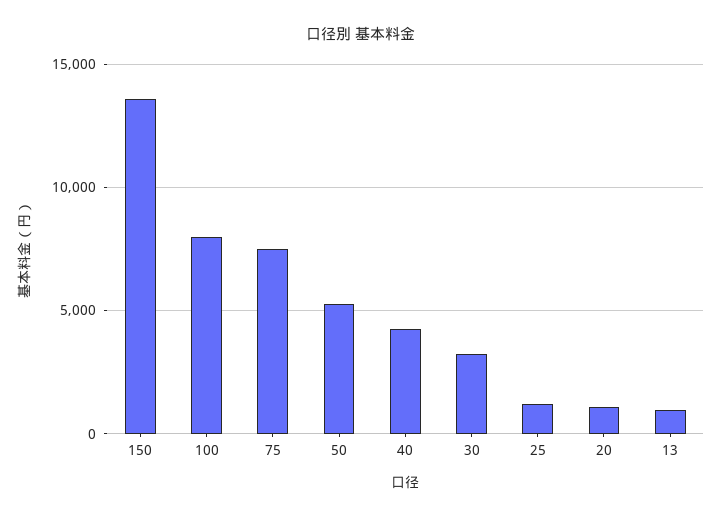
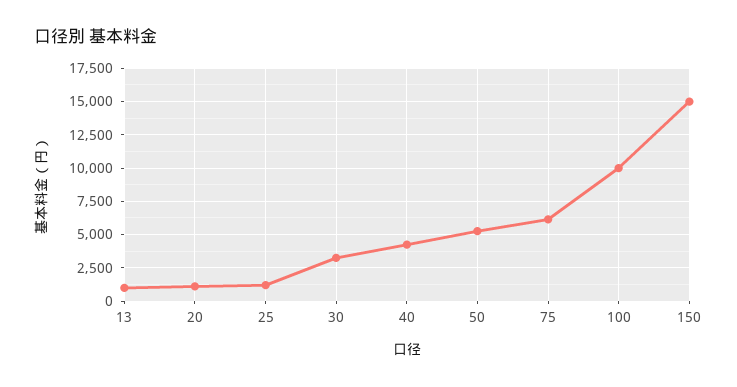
150: 13500 -> 15000
100: 8000 -> 10000
75: 7500 -> 6000

